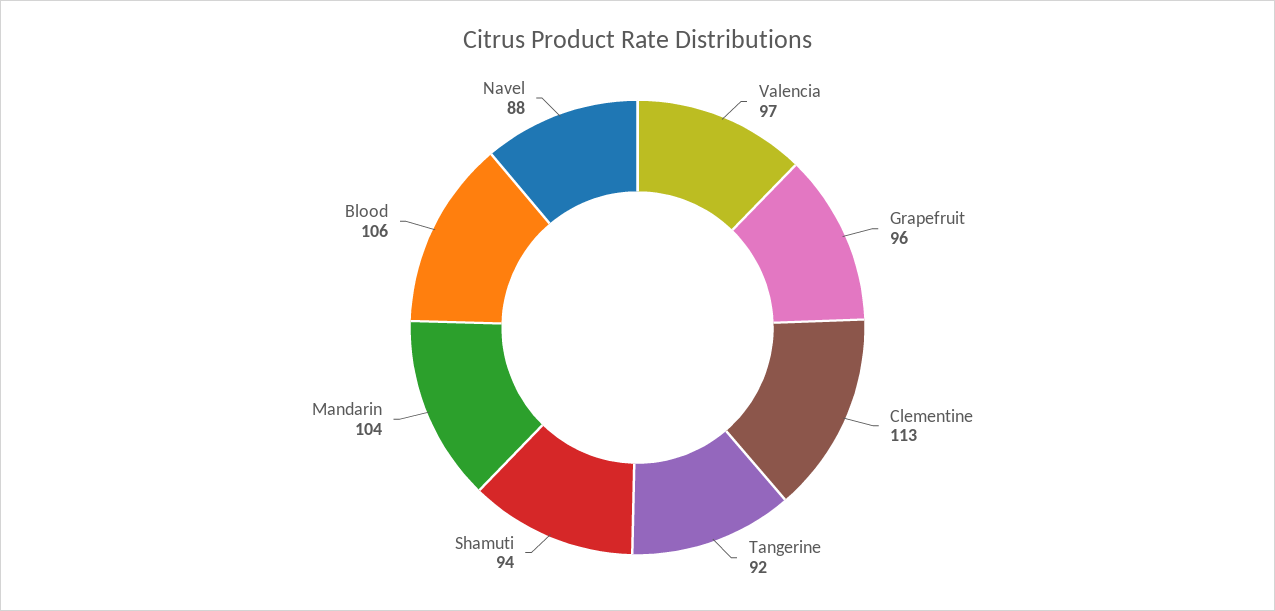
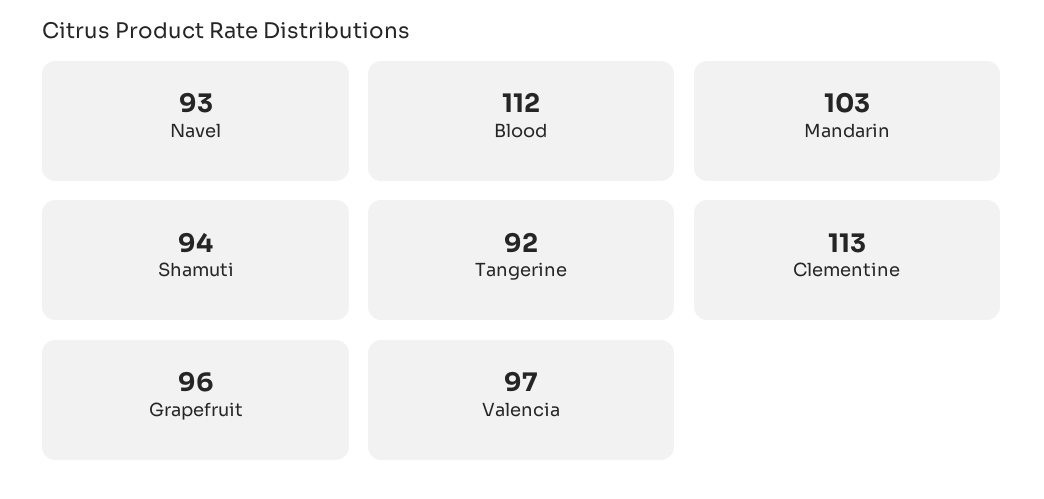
Mandarin: 104 -> 103
Blood: 106 -> 112
Navel: 88 -> 93

